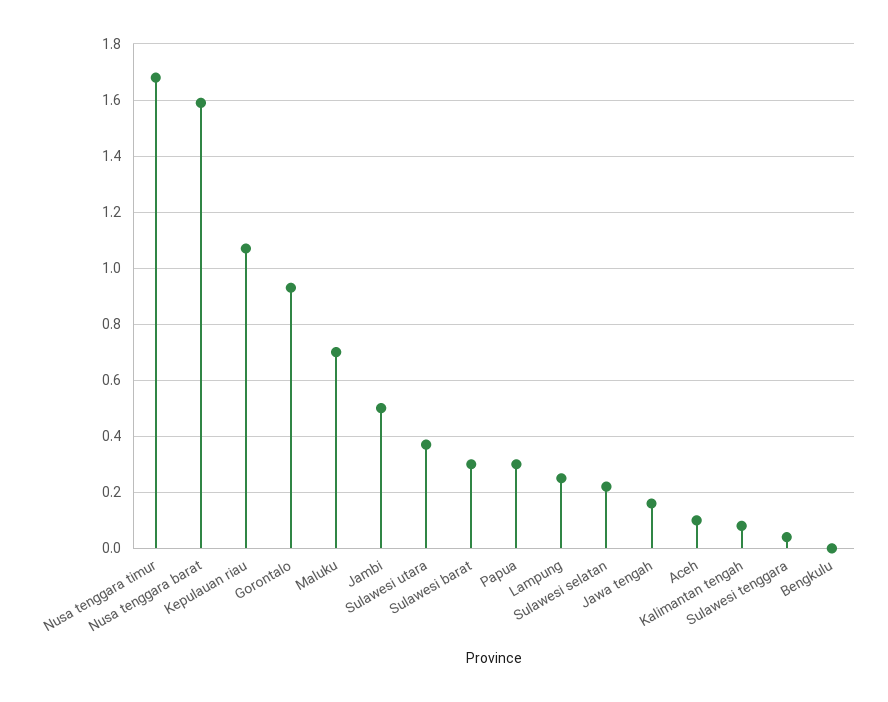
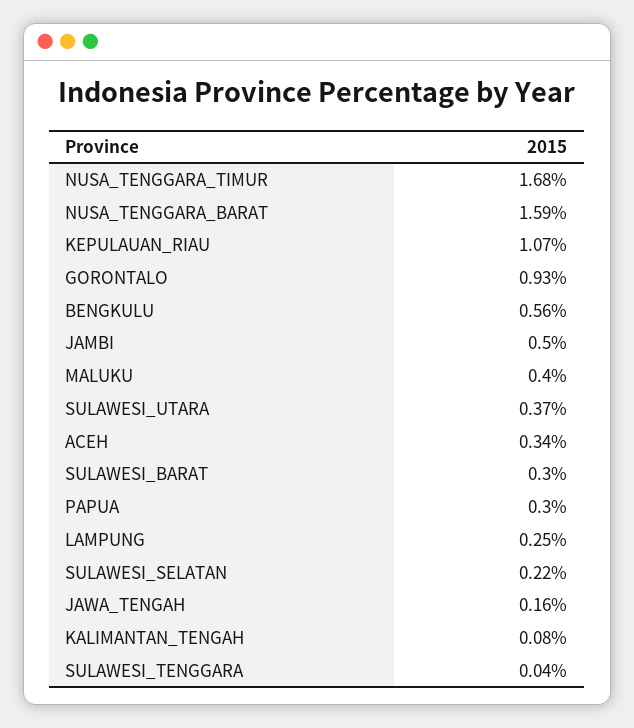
Maluku: 0.7 -> 0.4
Aceh: 0.1 -> 0.34
Bengkulu: 0 -> 0.56

